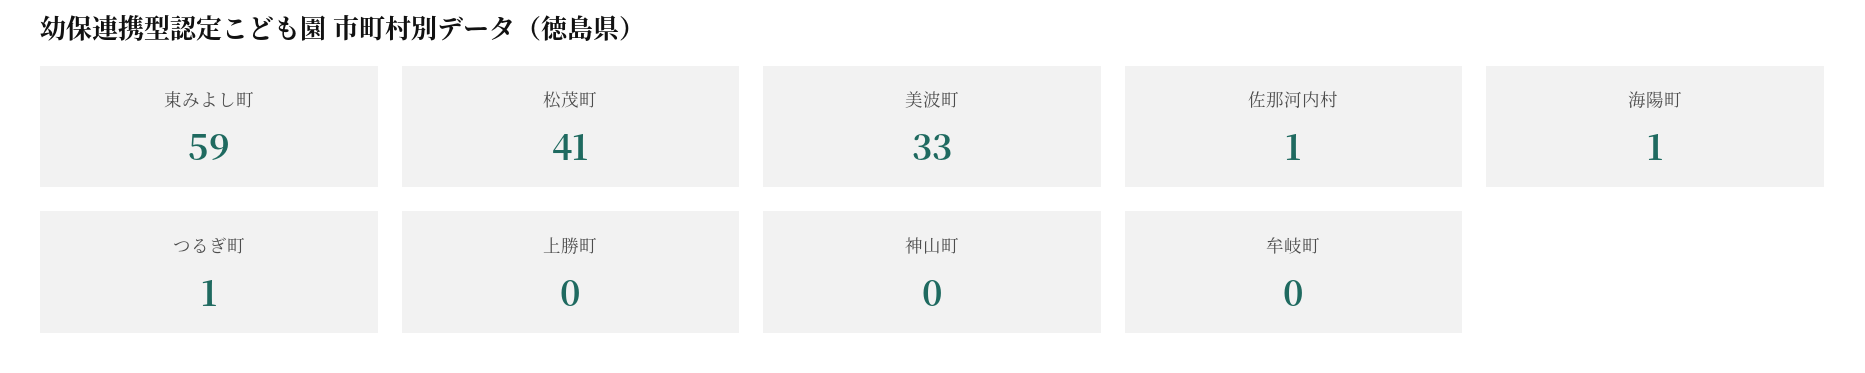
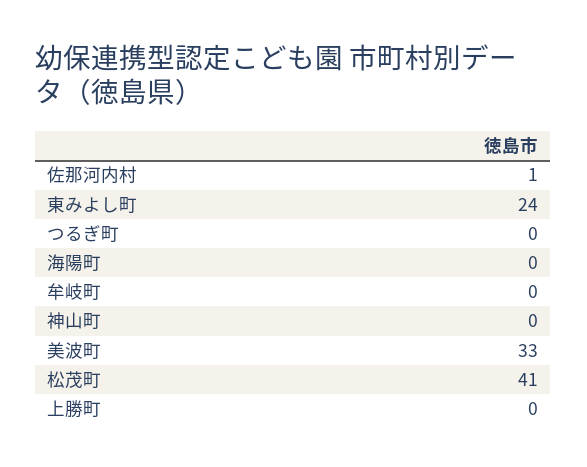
東みよし町: 59 -> 24
海陽町: 1 -> 0
つるぎ町: 1 -> 0

